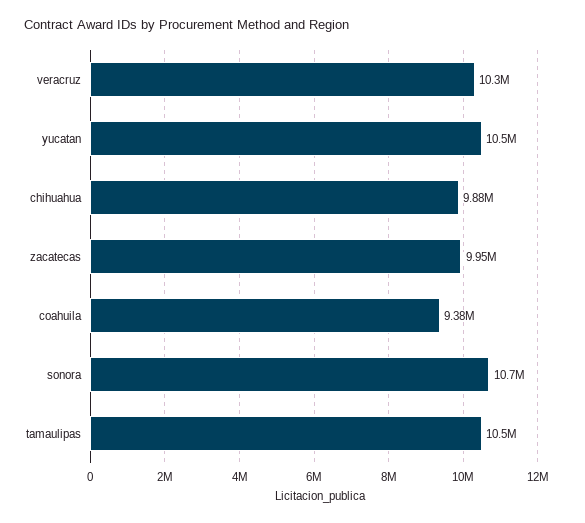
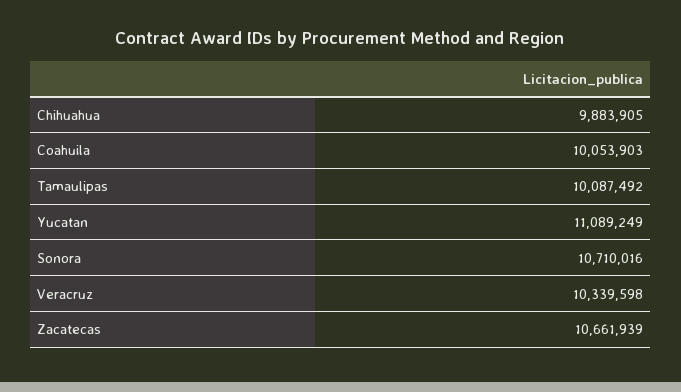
yucatan: 10500000 -> 11089249
zacatecas: 9950000 -> 10661939
coahuila: 9380000 -> 10053903
tamaulipas: 10500000 -> 10087492

